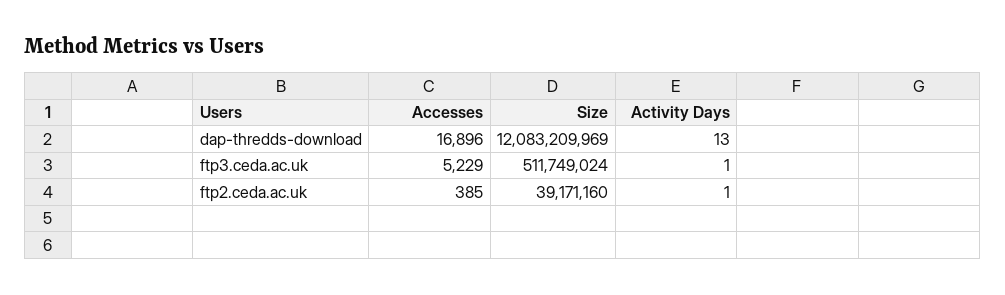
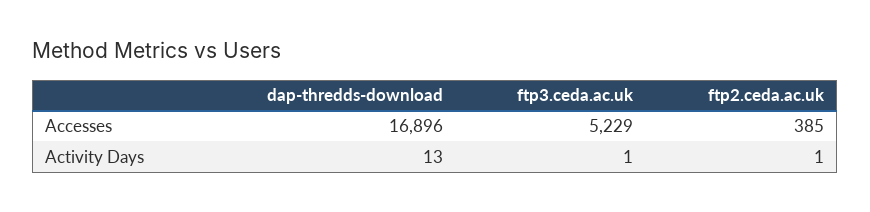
Size, dap-thredds-download: 12083209969 -> none
Size, ftp3.ceda.ac.uk: 511749024 -> none
Size, ftp2.ceda.ac.uk: 39171160 -> none

